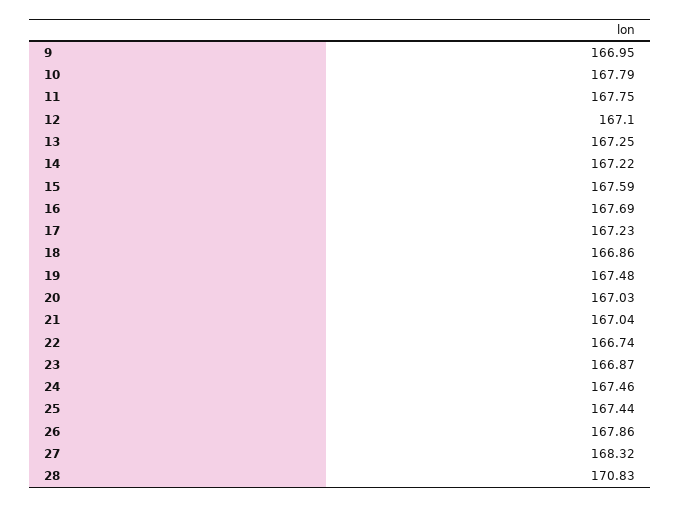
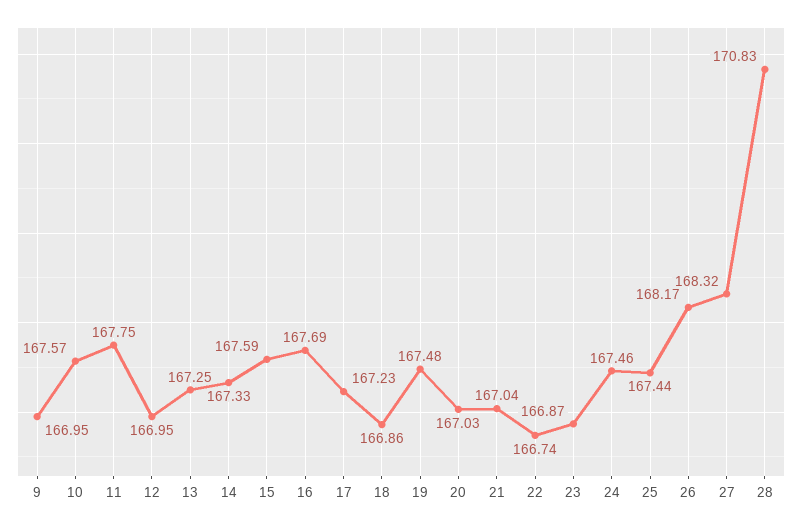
10: 167.79 -> 167.57
12: 167.1 -> 166.95
14: 167.22 -> 167.33
26: 167.86 -> 168.17

